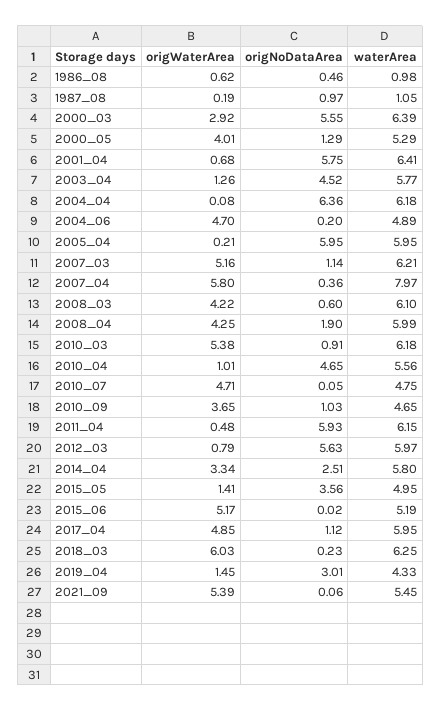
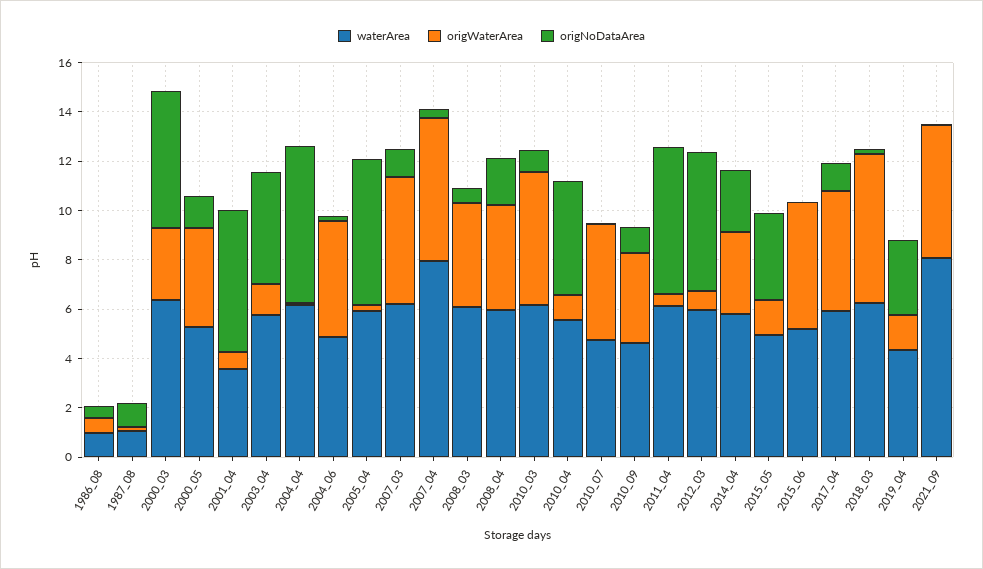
waterArea, 2001_04: 6.41 -> 3.5
waterArea, 2021_09: 5.45 -> 8

